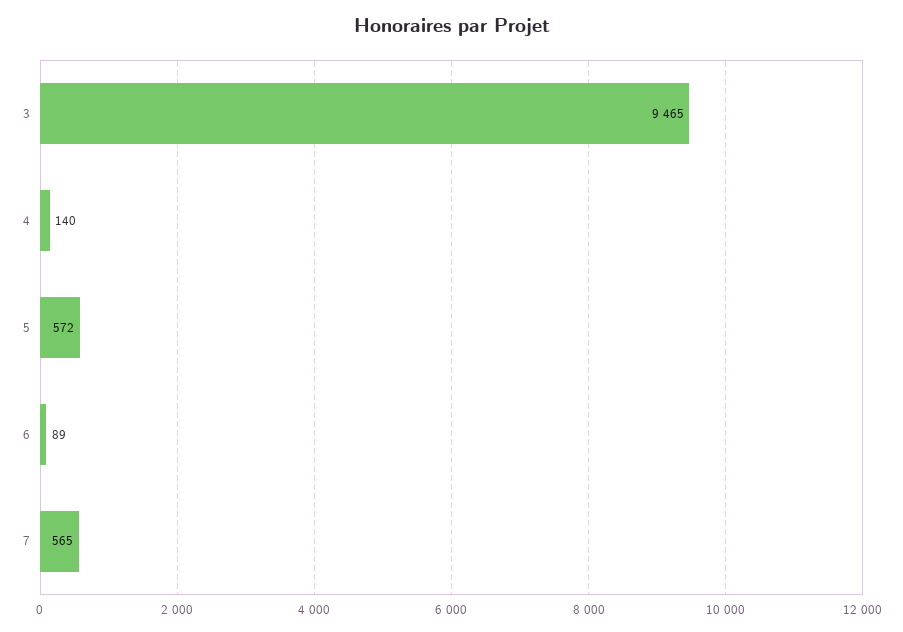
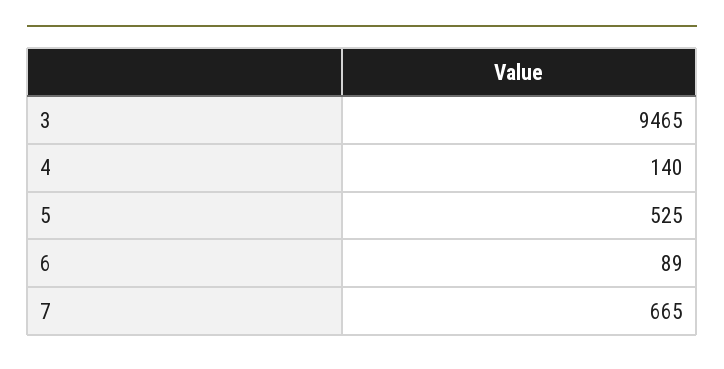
5: 572 -> 525
7: 565 -> 665

